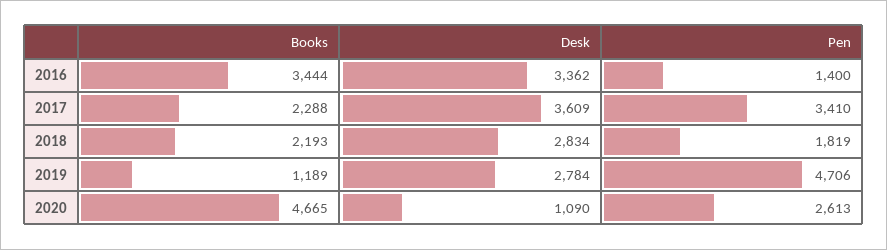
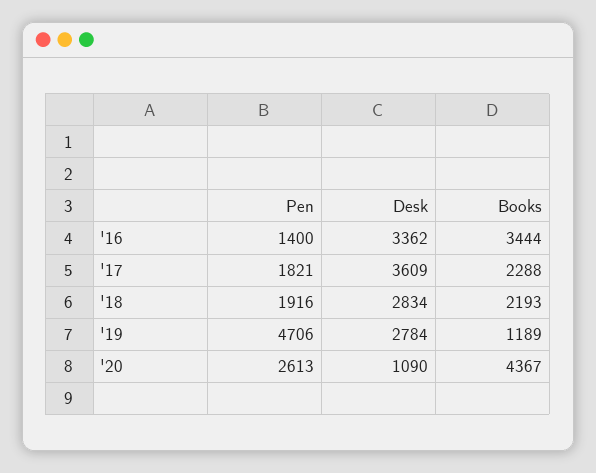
Pen, 2017: 3410 -> 1821
Pen, 2018: 1819 -> 1916
Books, 2020: 4665 -> 4367

